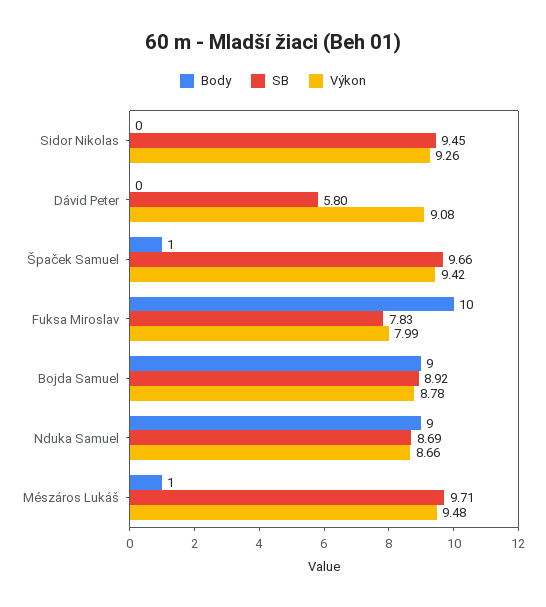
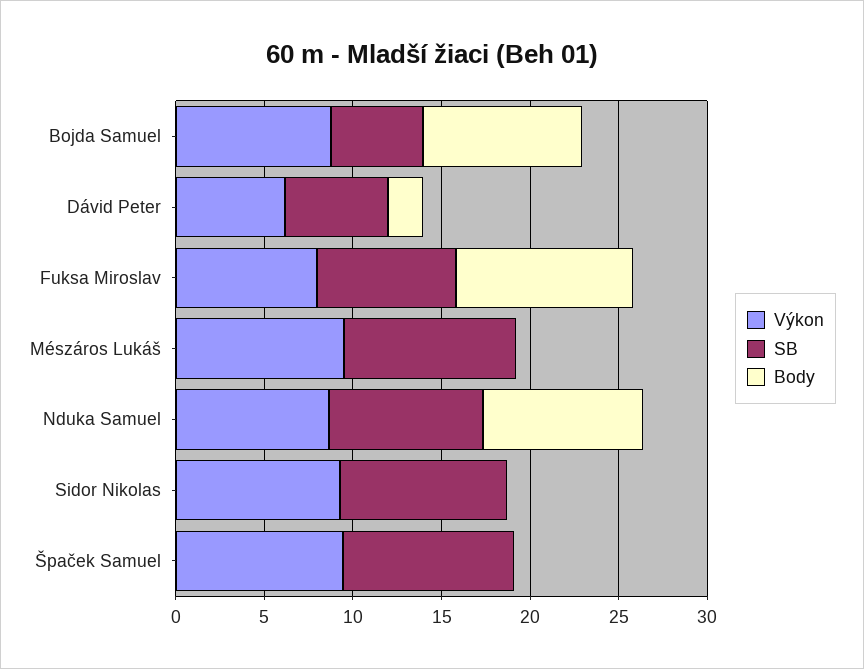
Body, Dávid Peter: 0 -> 2
Výkon, Dávid Peter: 9.08 -> 6
Body, Špaček Samuel: 1 -> 0
SB, Bojda Samuel: 8.92 -> 5
Body, Mészáros Lukáš: 1 -> 0

